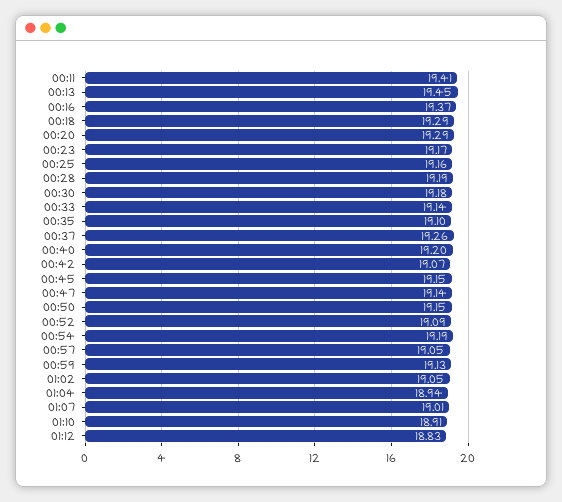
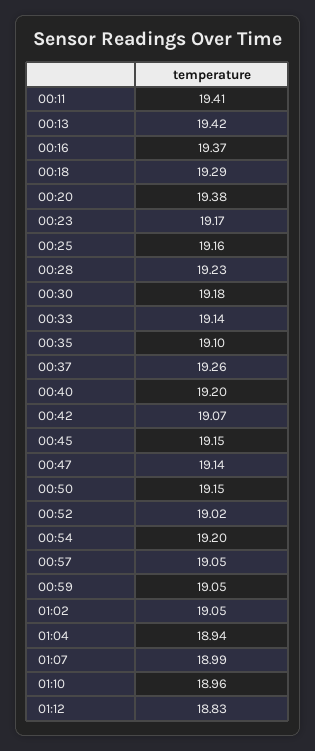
00:13: 19.45 -> 19.42
00:20: 19.29 -> 19.38
00:28: 19.19 -> 19.23
00:52: 19.09 -> 19.02
00:54: 19.19 -> 19.2
00:59: 19.13 -> 19.05
01:07: 19.01 -> 18.99
01:10: 18.91 -> 18.96

